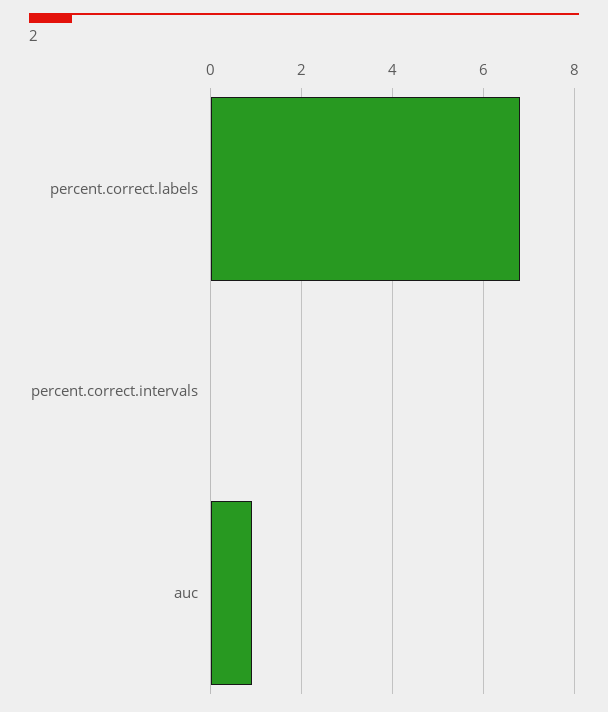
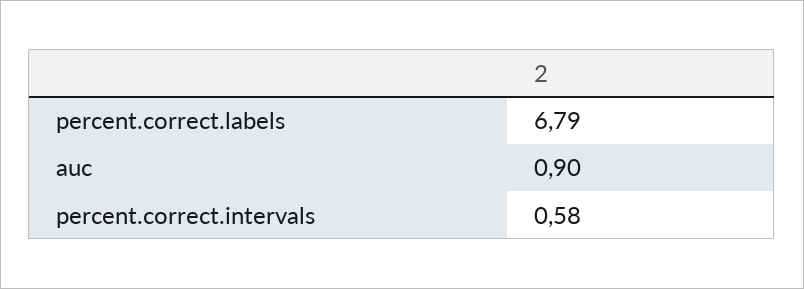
percent.correct.intervals: 0 -> 0.58

